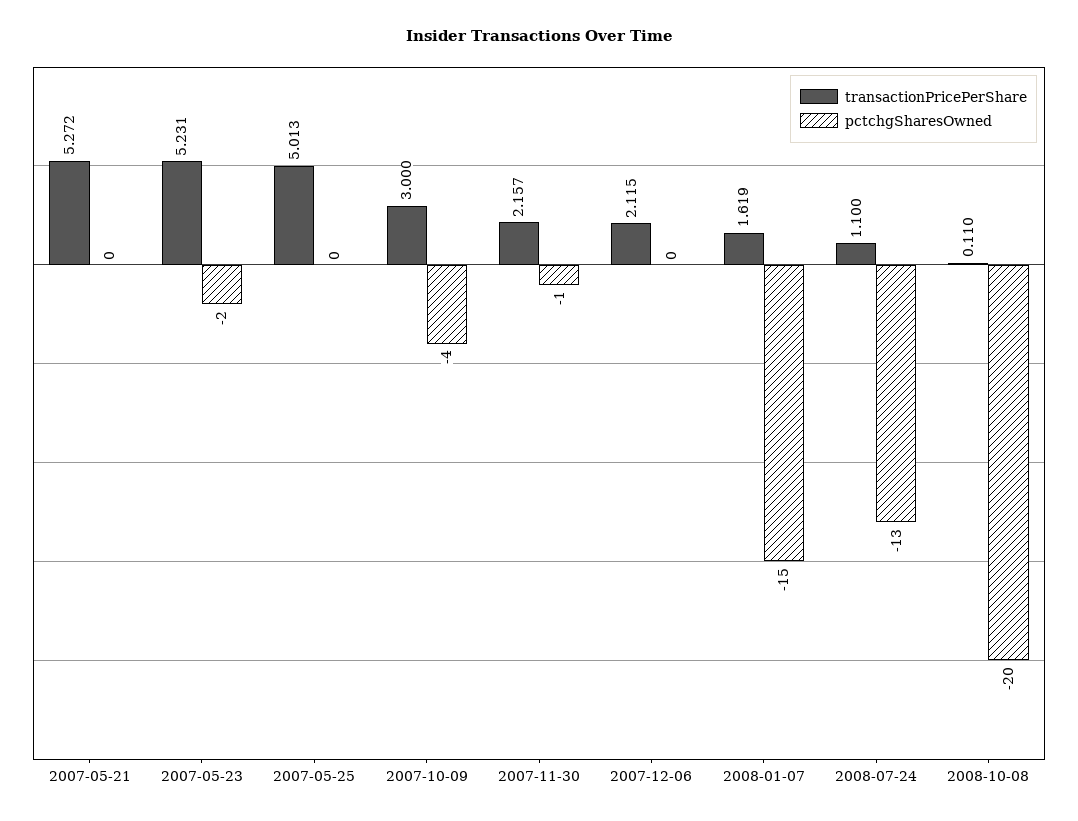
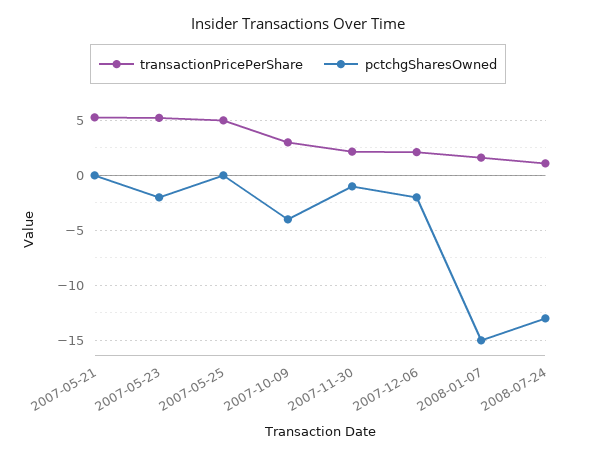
pctchgSharesOwned, 2007-12-06: 0 -> -2
transactionPricePerShare, 2008-10-08: 0.11 -> none
pctchgSharesOwned, 2008-10-08: -20 -> none

